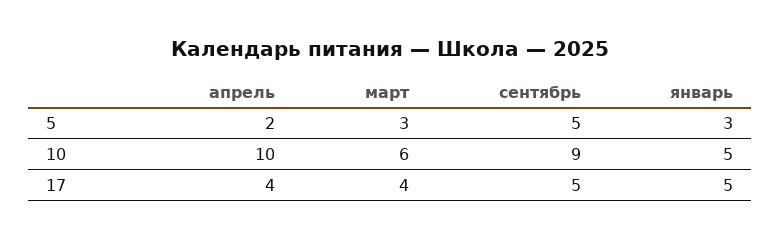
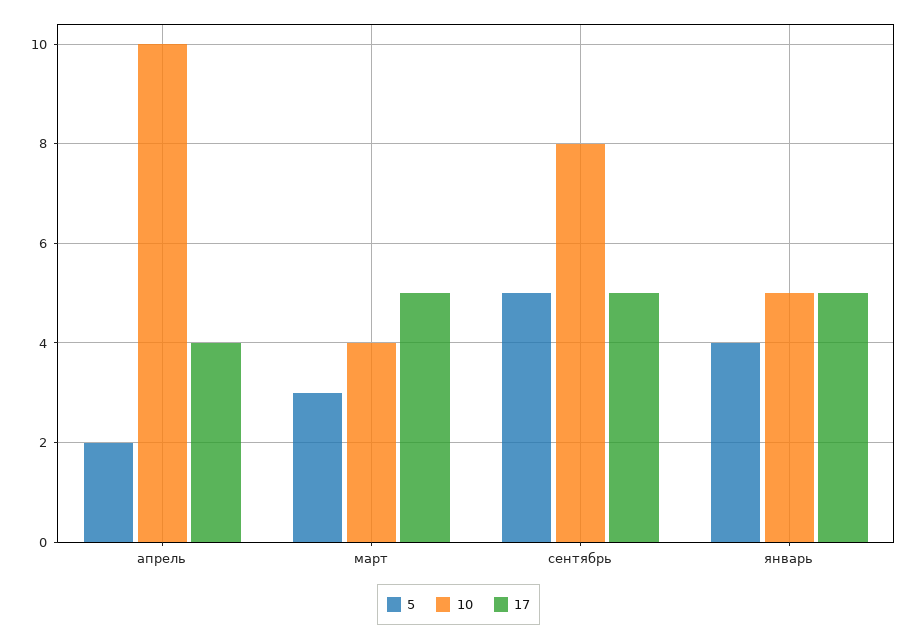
5, январь: 3 -> 4
10, март: 6 -> 4
10, сентябрь: 9 -> 8
17, март: 4 -> 5

